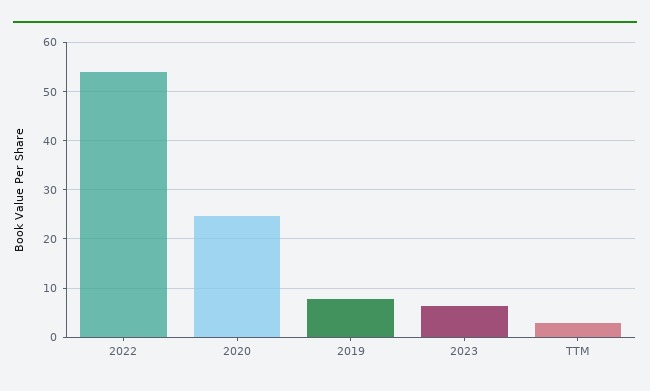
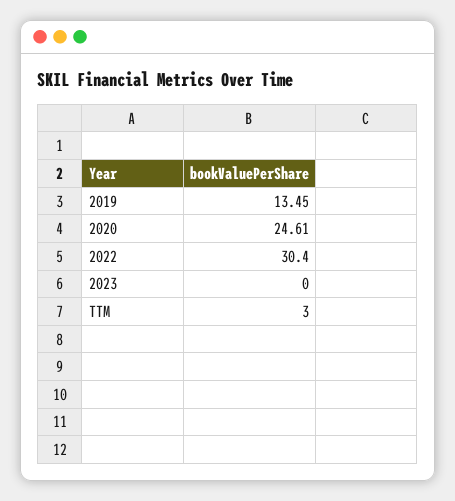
2022: 54 -> 30.4
2019: 8 -> 13.45
2023: 6 -> 0

